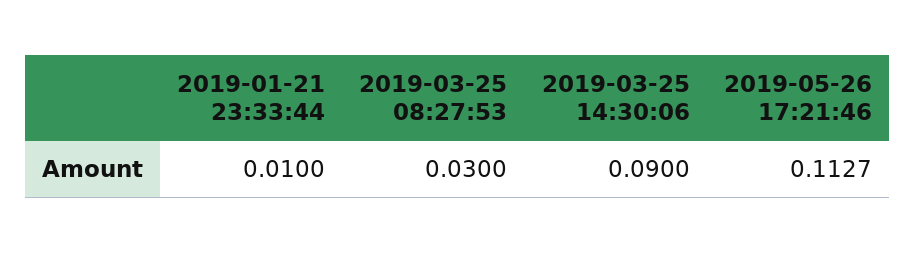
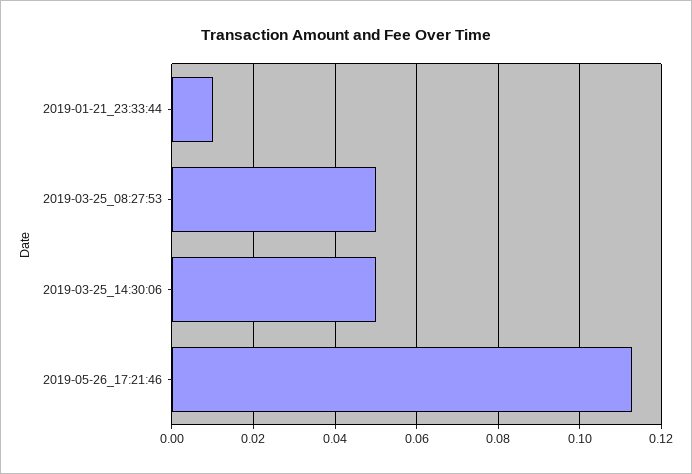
2019-03-25 08:27:53: 0.03 -> 0.05
2019-03-25 14:30:06: 0.09 -> 0.05

